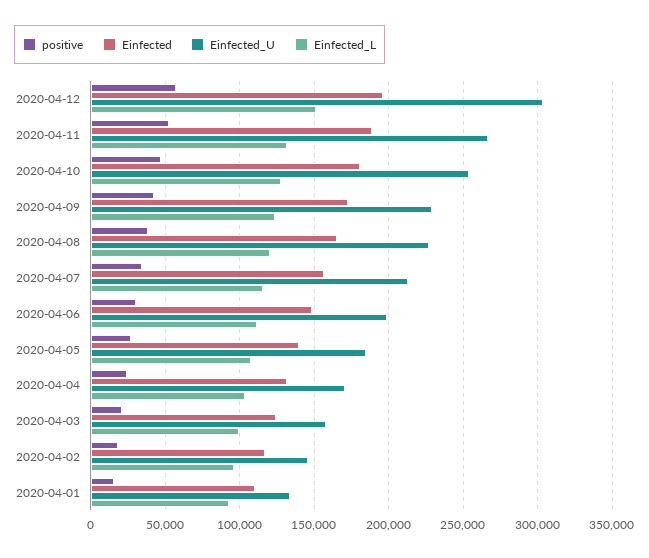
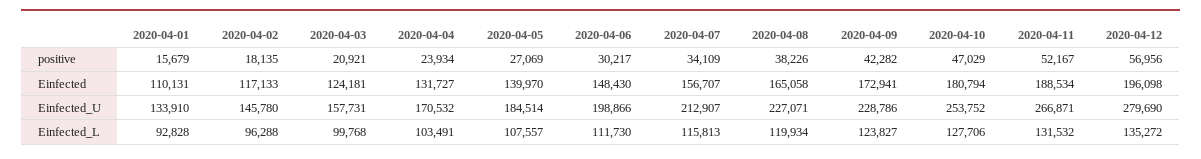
Einfected_U, 2020-04-12: 305000 -> 279690
Einfected_L, 2020-04-12: 150000 -> 135272

